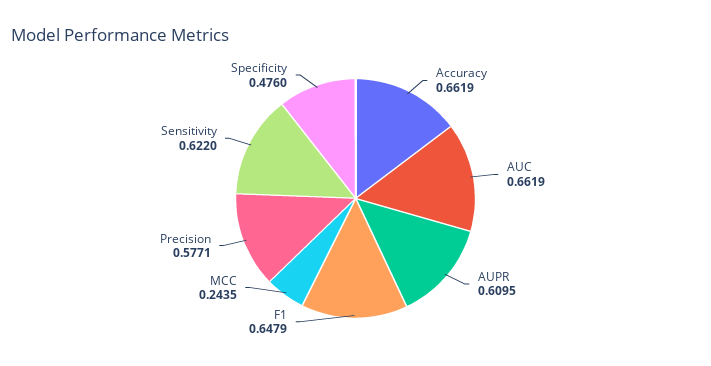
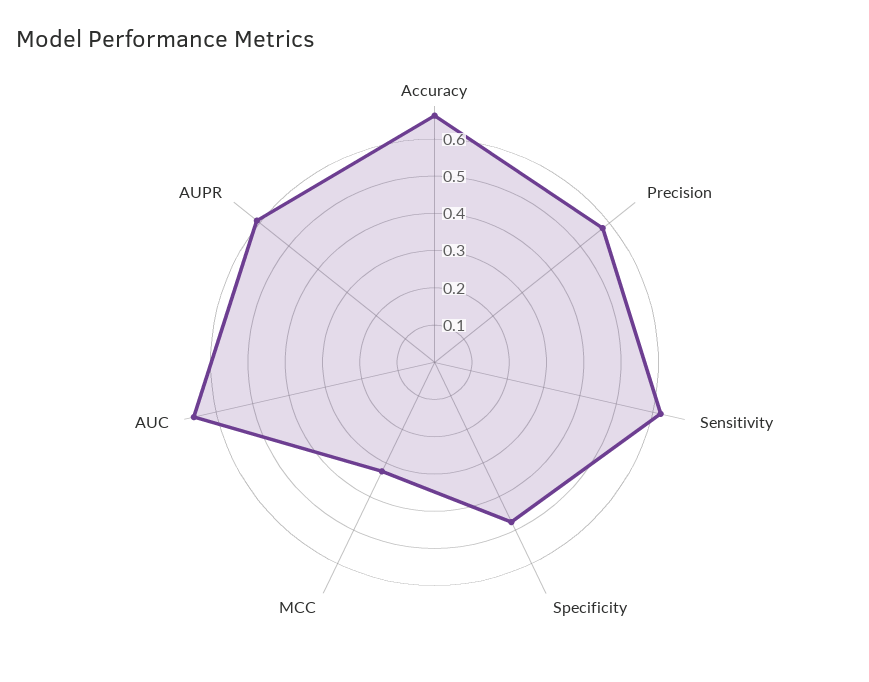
F1: 0.6479 -> none
MCC: 0.2435 -> 0.325

